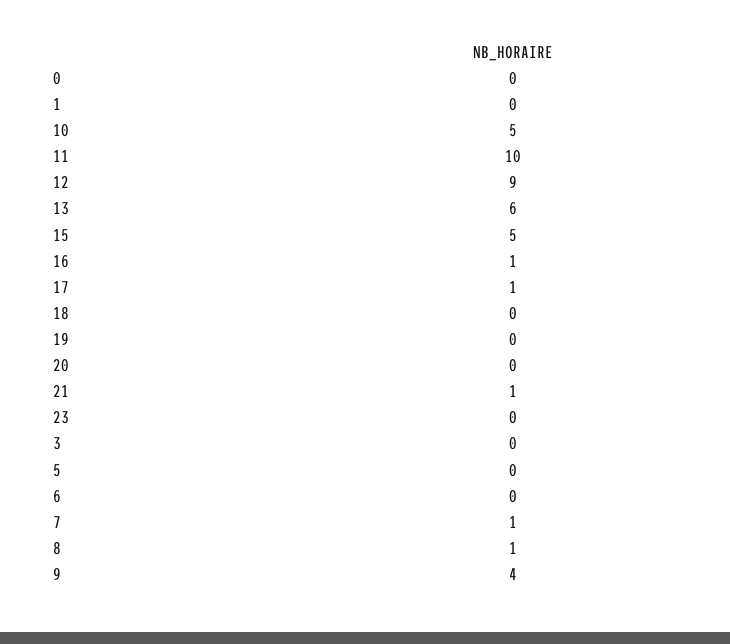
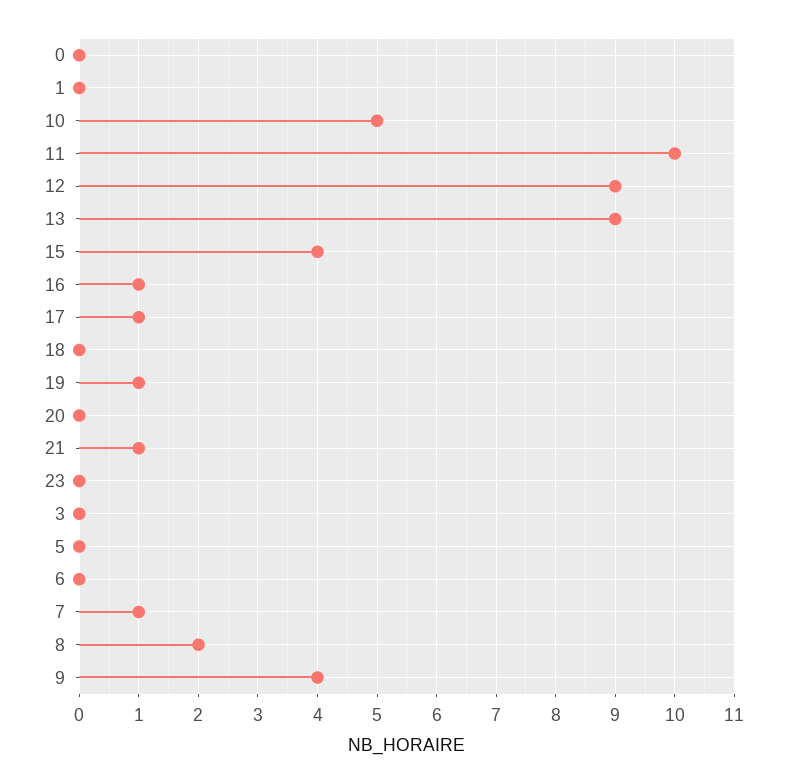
13: 6 -> 9
15: 5 -> 4
19: 0 -> 1
8: 1 -> 2

